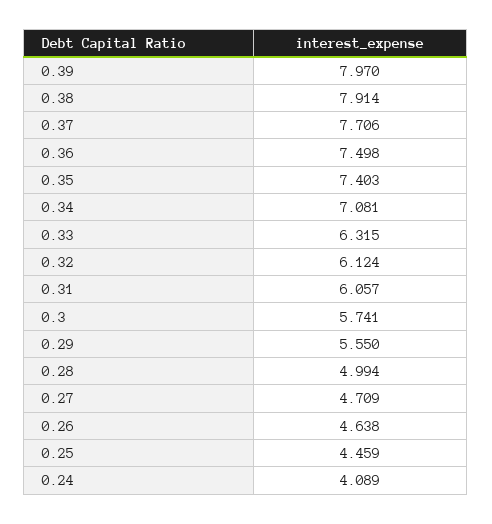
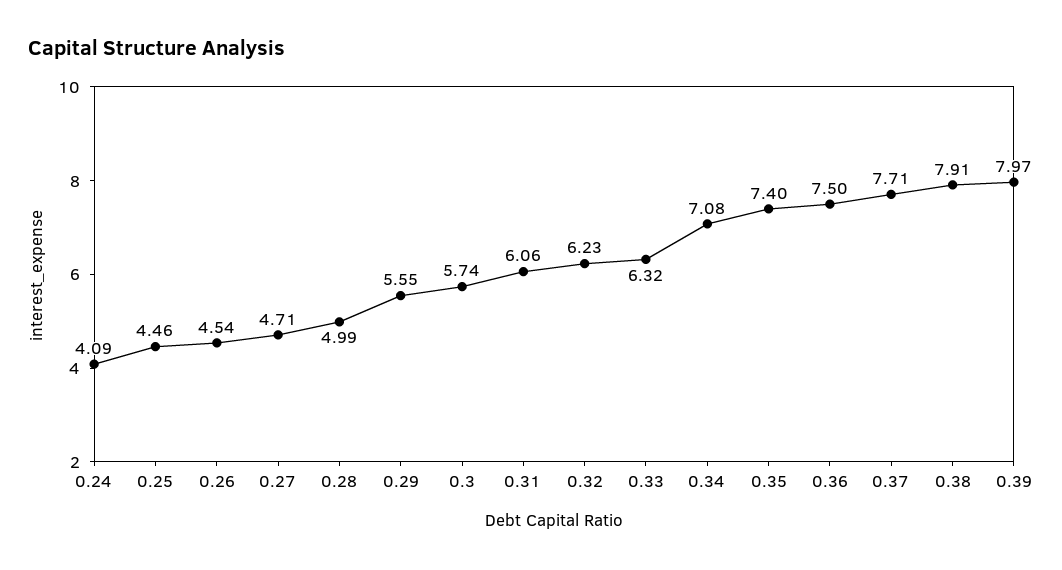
0.32: 6.124 -> 6.23
0.26: 4.638 -> 4.54

